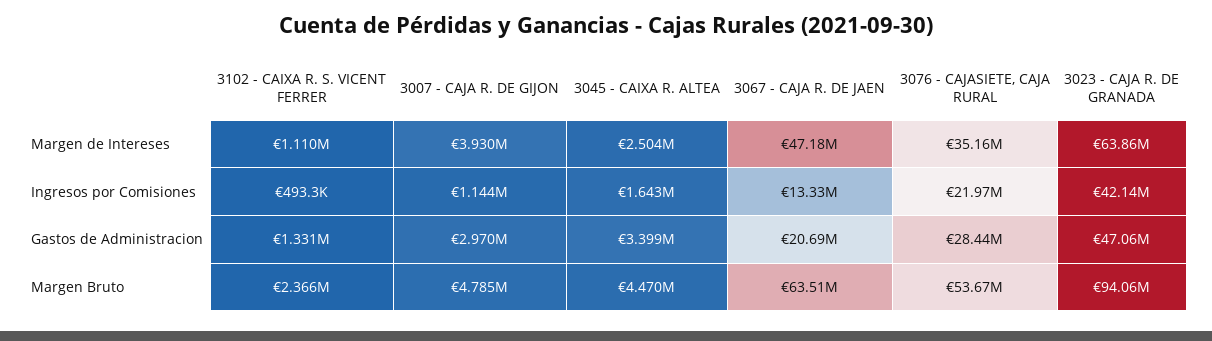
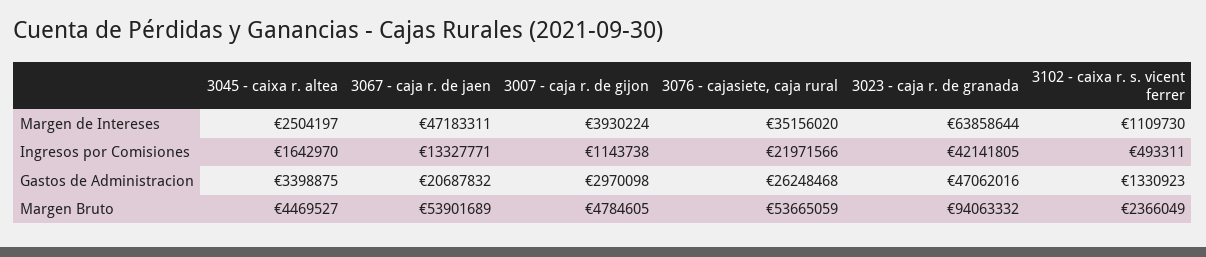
3076 - CAJASIETE, CAJA RURAL, Gastos de Administracion: 28440000 -> 26248468
3067 - CAJA R. DE JAEN, Margen Bruto: 63510000 -> 53901689

